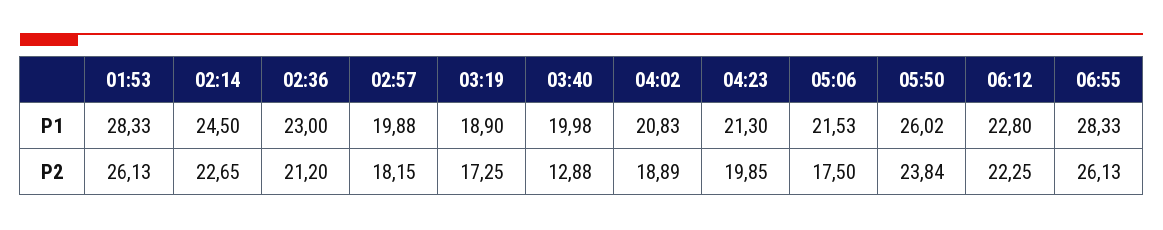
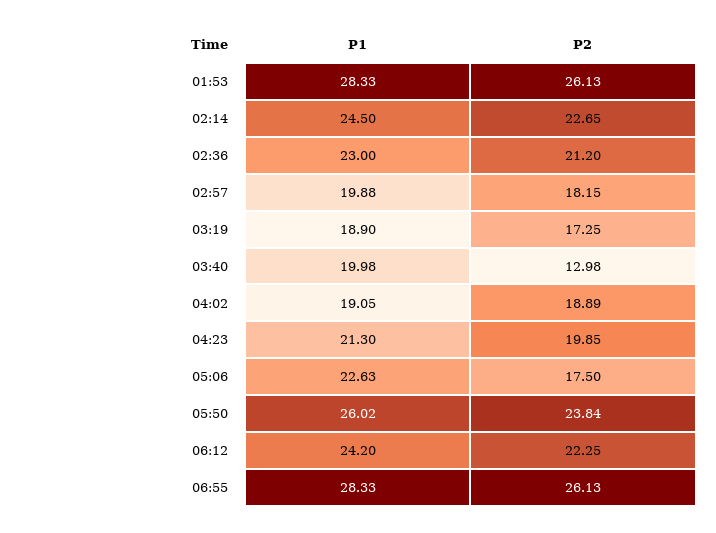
04:02, P1: 20.83 -> 19.05
05:06, P1: 21.53 -> 22.63
06:12, P1: 22.8 -> 24.2
03:40, P2: 12.88 -> 12.98

